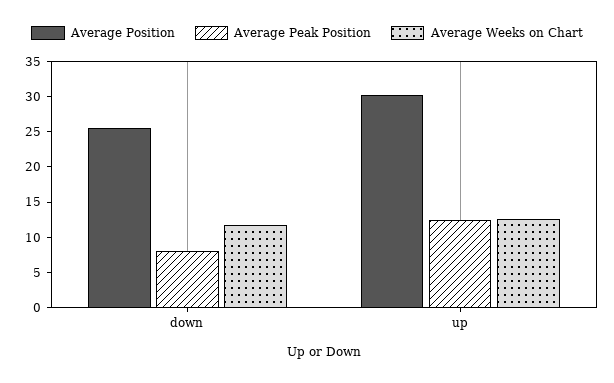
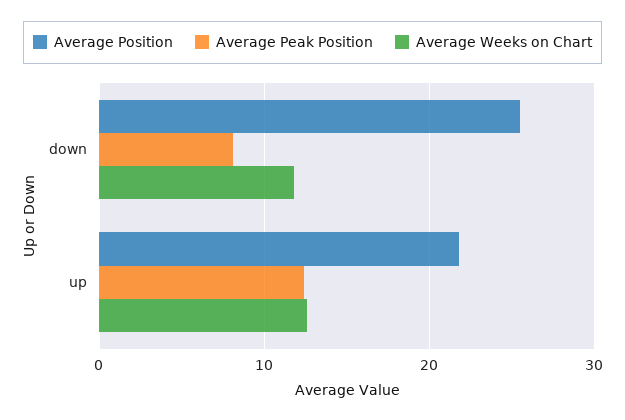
Average Position, up: 30 -> 22

